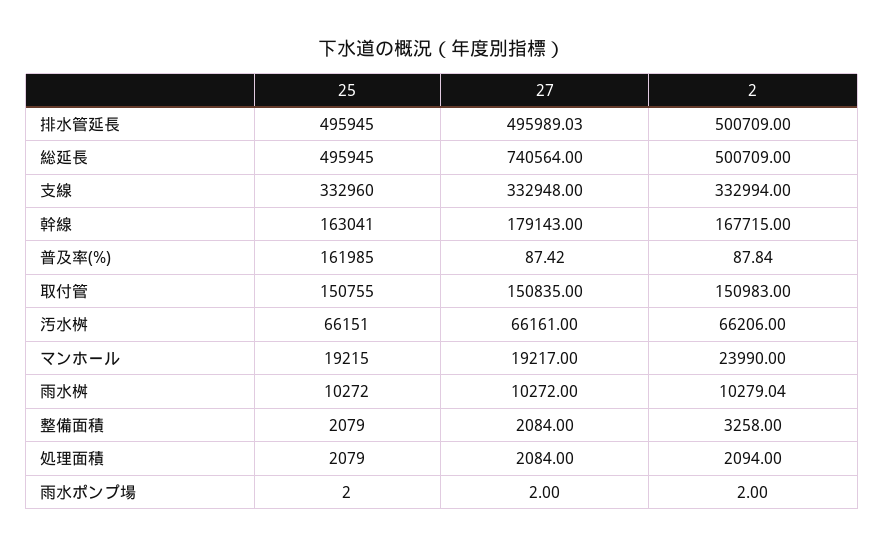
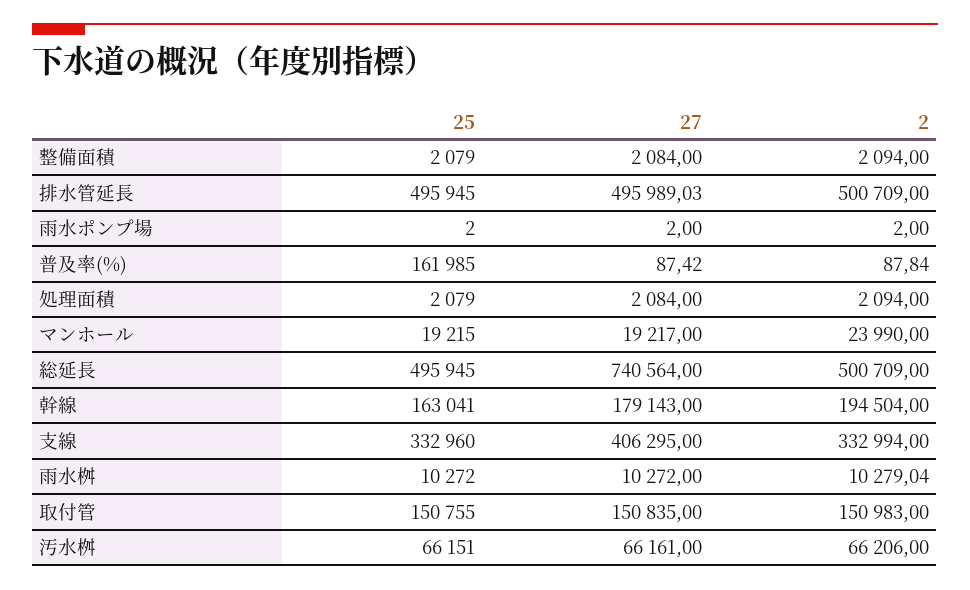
27, 支線: 332948 -> 406295
2, 幹線: 167715 -> 194504
2, 整備面積: 3258 -> 2094

